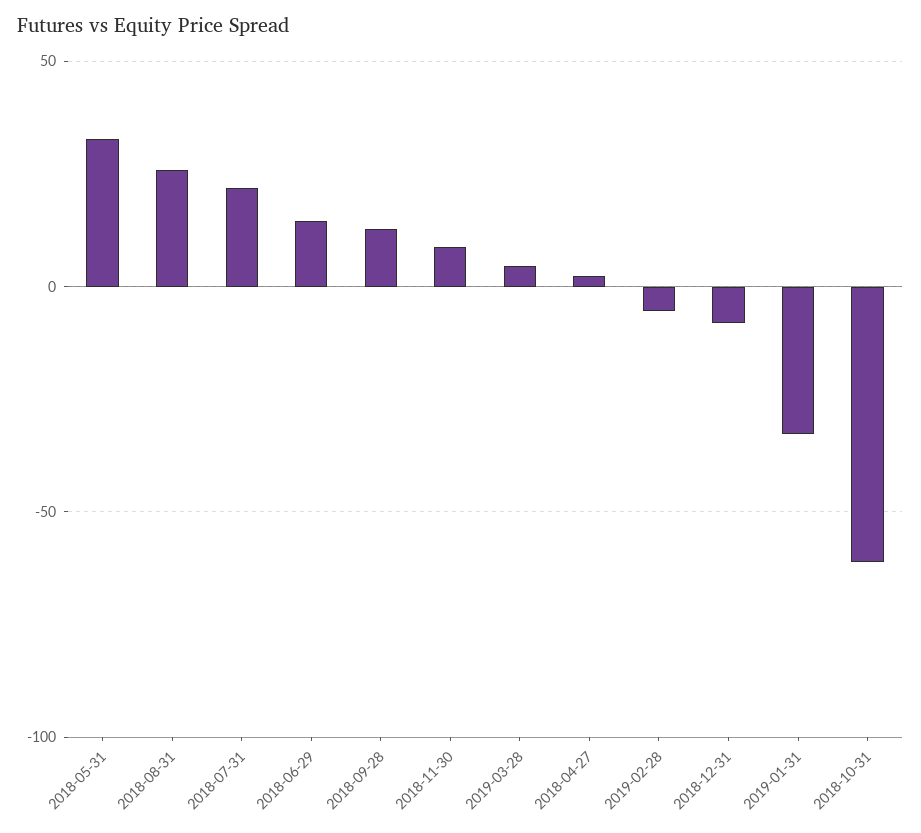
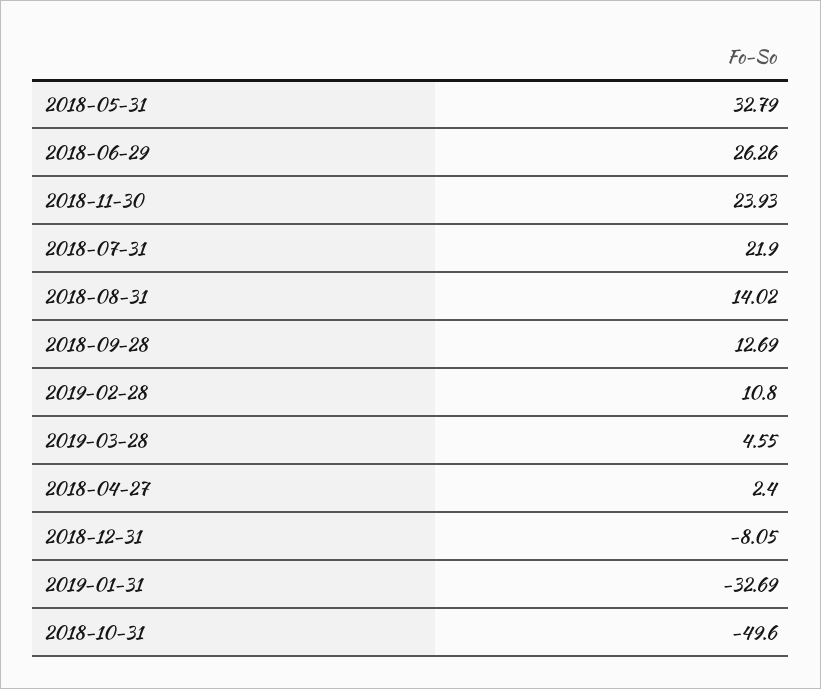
2018-08-31: 25 -> 14.02
2018-06-29: 15 -> 26.26
2018-11-30: 10 -> 23.93
2019-02-28: -5 -> 10.8
2018-10-31: -60 -> -49.6

